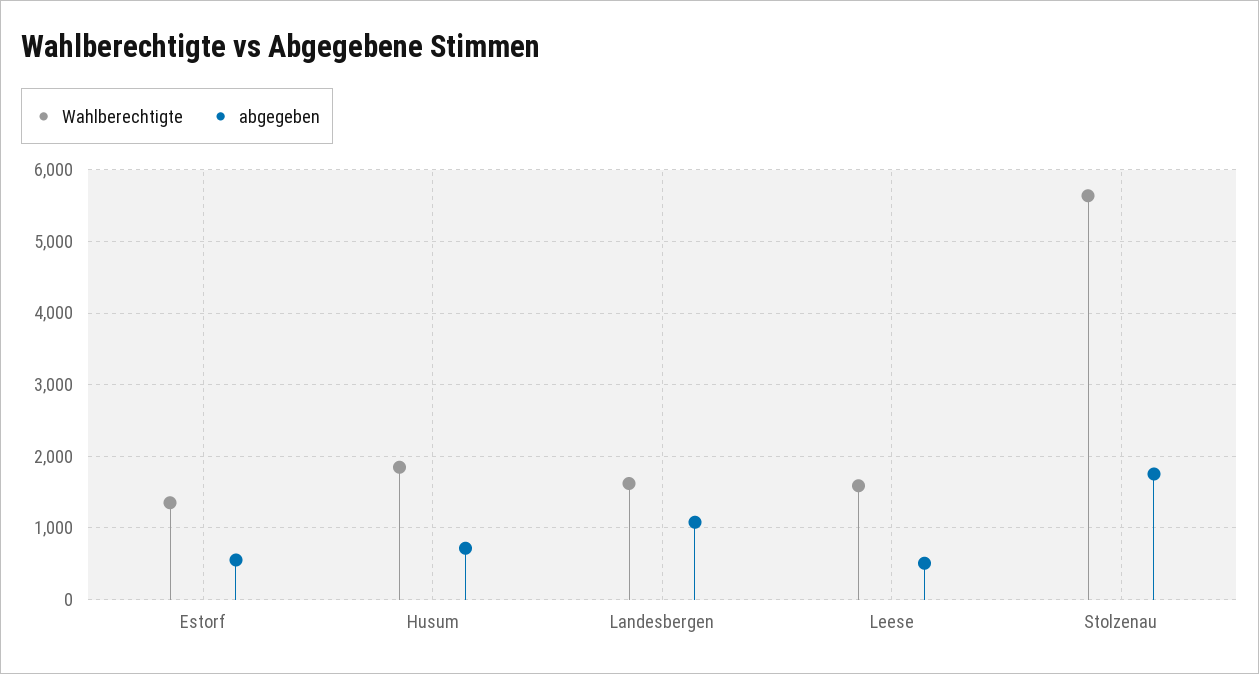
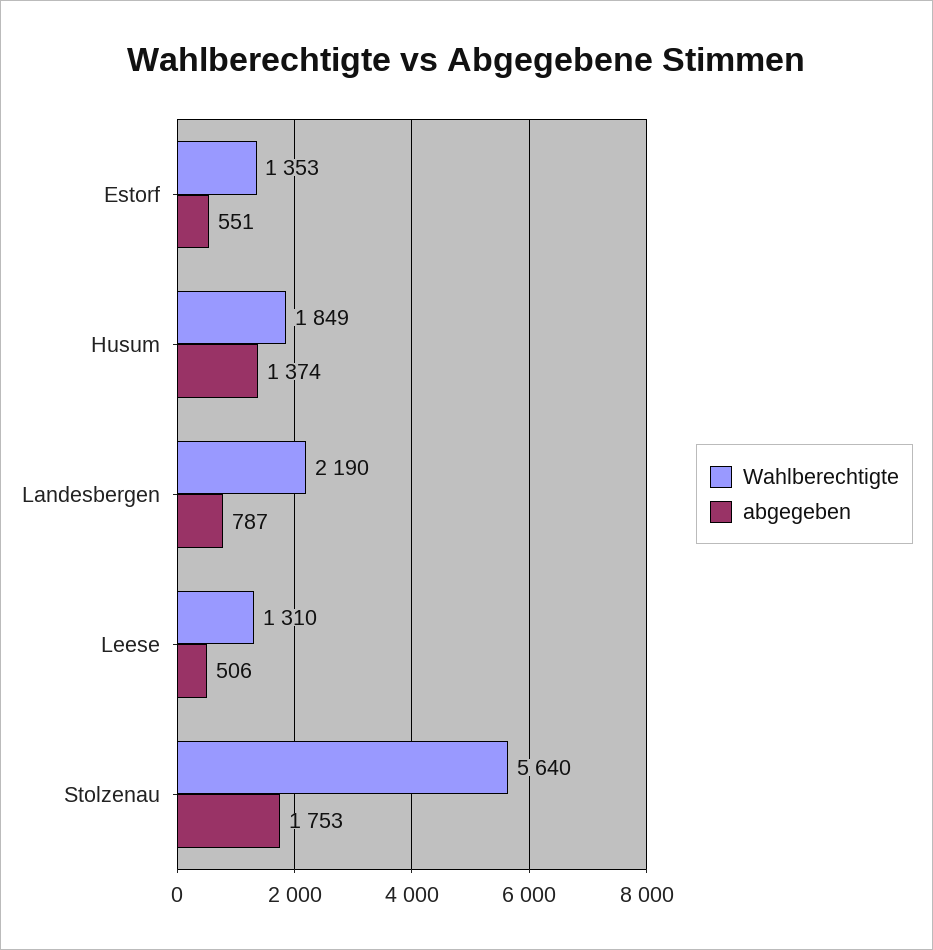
abgegeben, Husum: 700 -> 1374
Wahlberechtigte, Landesbergen: 1600 -> 2190
abgegeben, Landesbergen: 1100 -> 787
Wahlberechtigte, Leese: 1600 -> 1310

